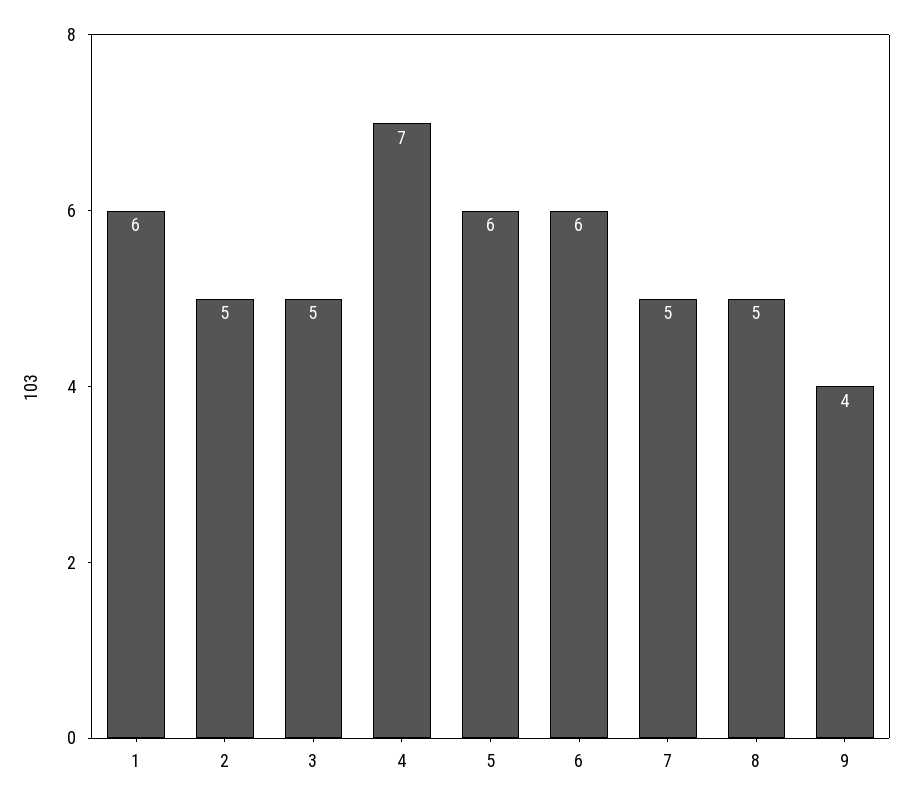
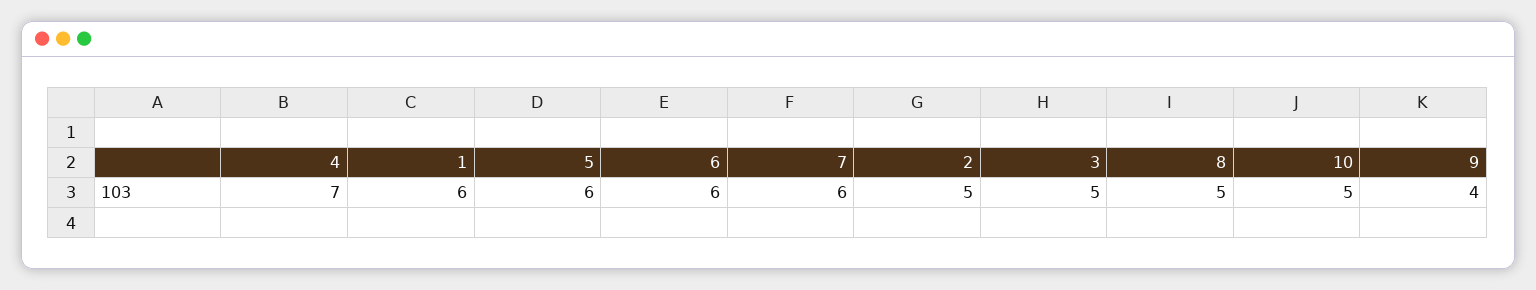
7: 5 -> 6
10: none -> 5

